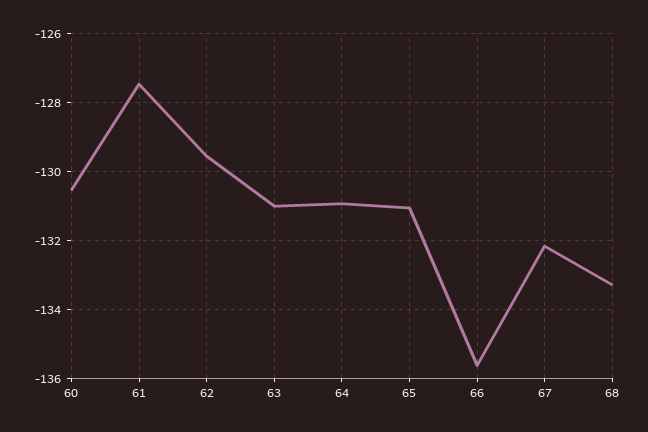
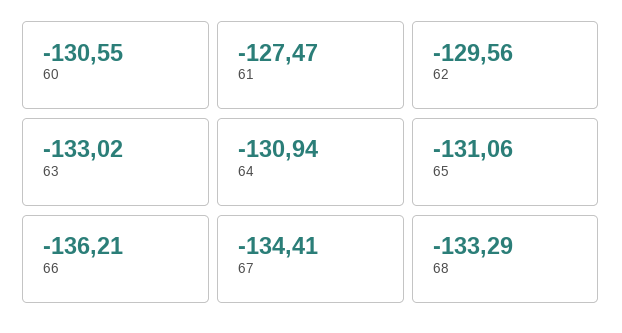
63: -131 -> -133.02
66: -135.6 -> -136.21
67: -132.2 -> -134.41

